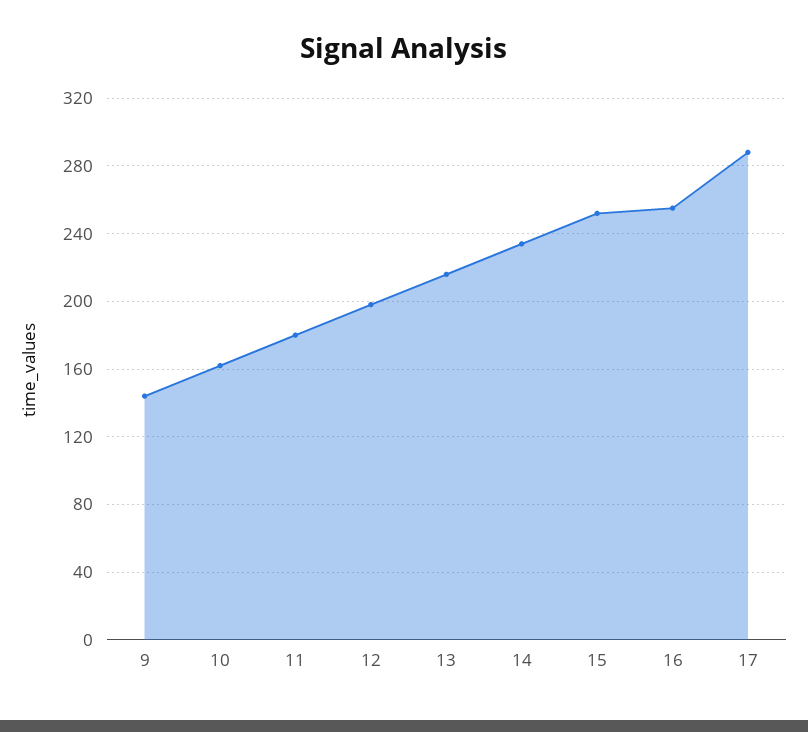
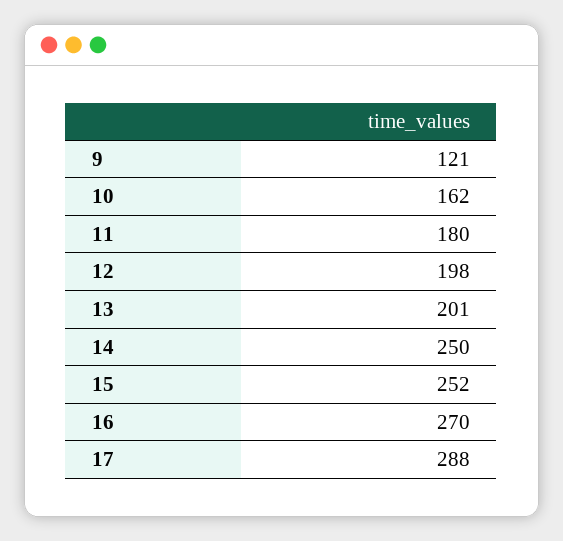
9: 145 -> 121
13: 215 -> 201
14: 235 -> 250
16: 255 -> 270

